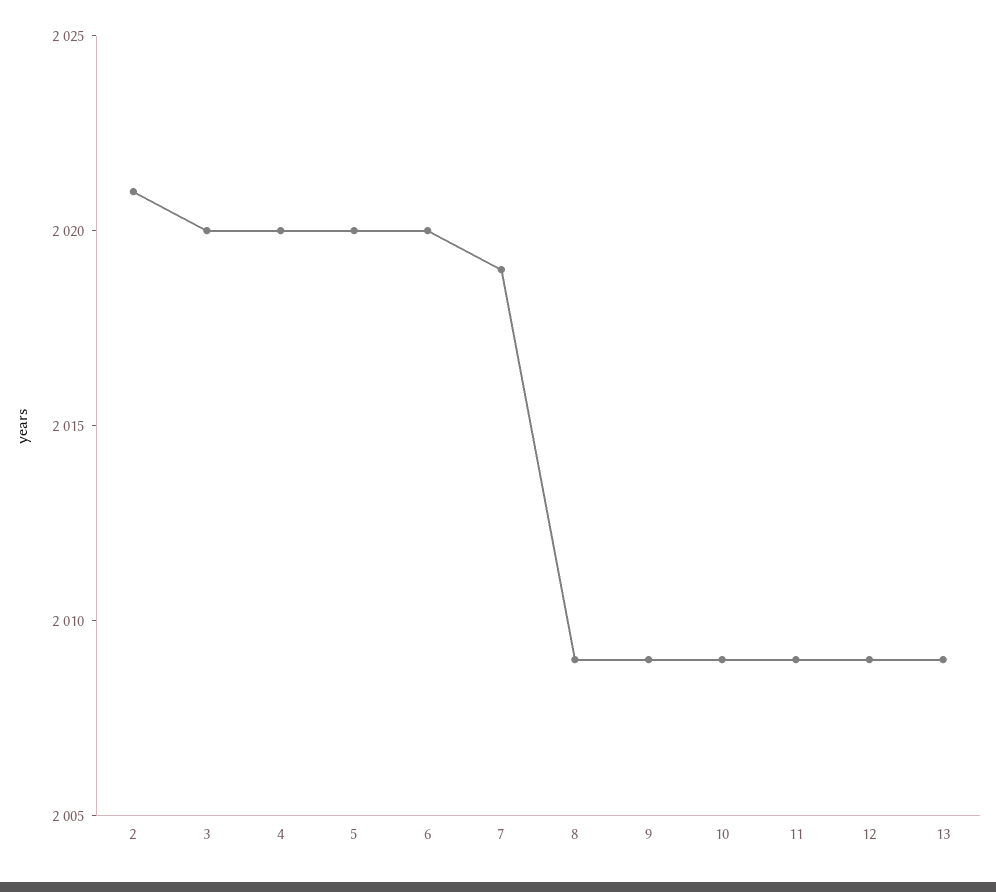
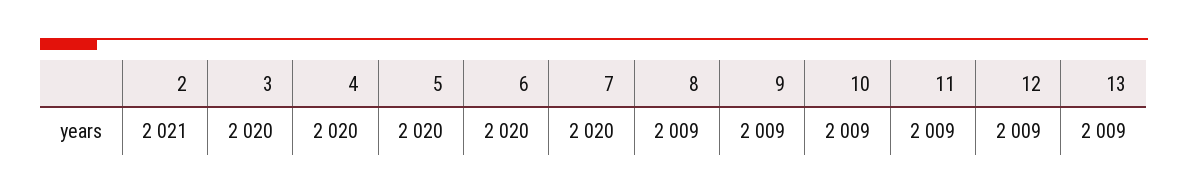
7: 2019 -> 2020

